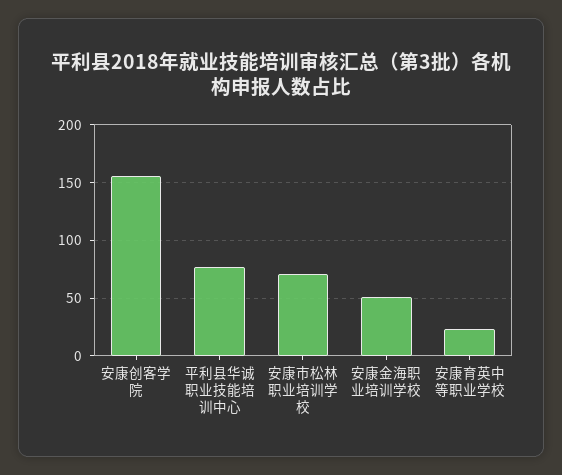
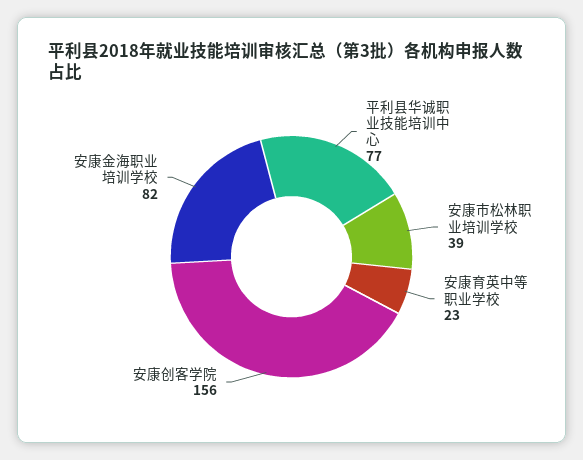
安康市松林职业培训学校: 70 -> 39
安康金海职业培训学校: 50 -> 82

